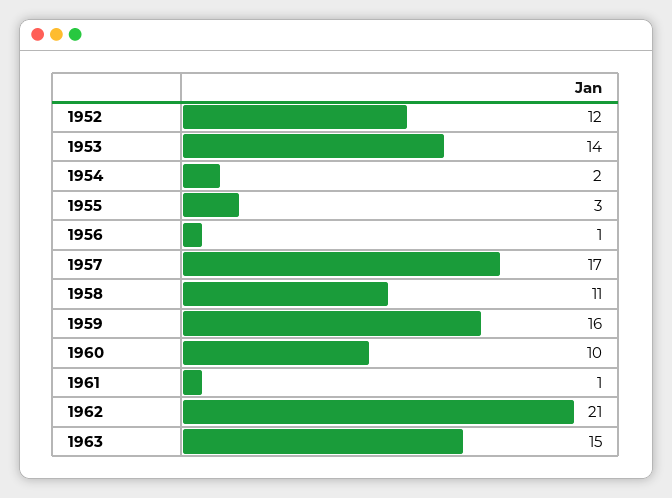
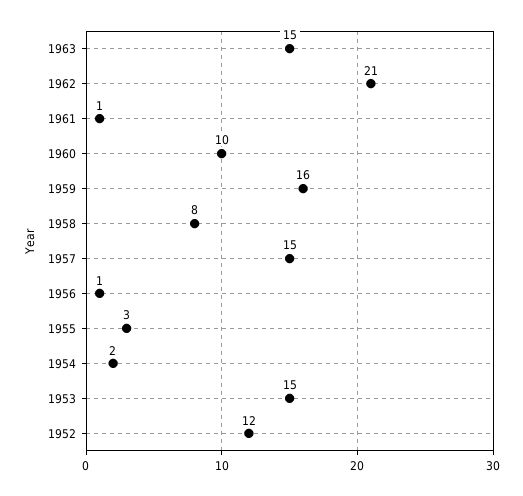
1953: 14 -> 15
1957: 17 -> 15
1958: 11 -> 8

